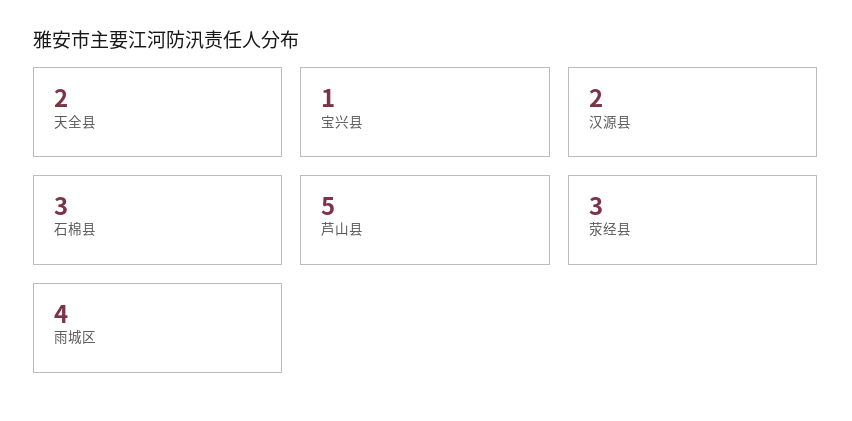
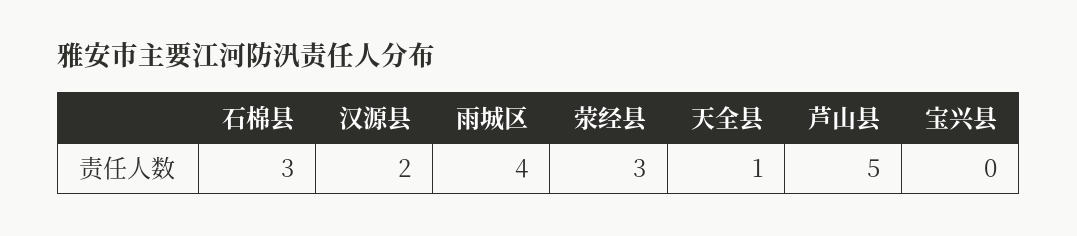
天全县: 2 -> 1
宝兴县: 1 -> 0

